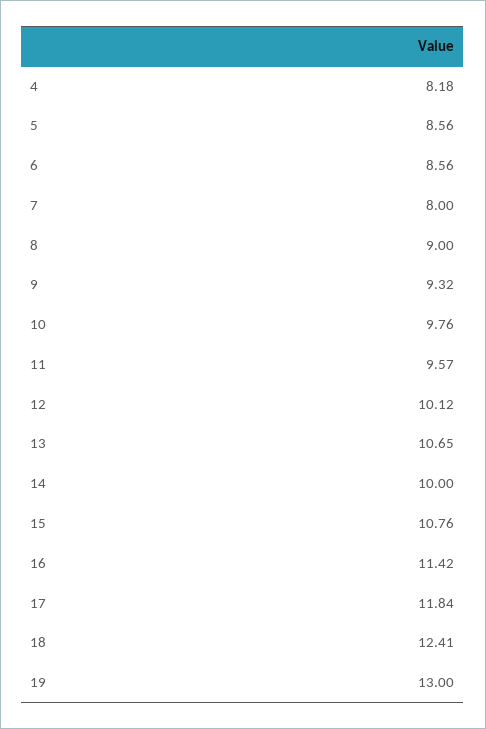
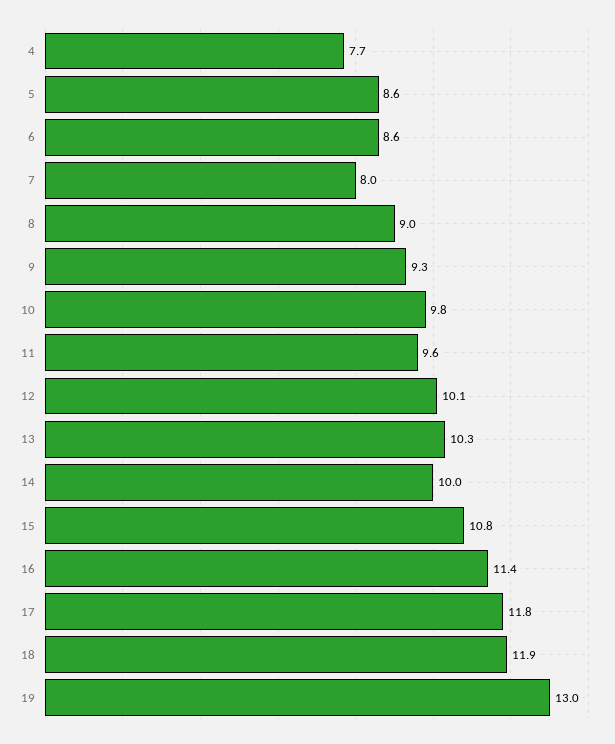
4: 8.18 -> 7.7
13: 10.65 -> 10.3
18: 12.41 -> 11.9

